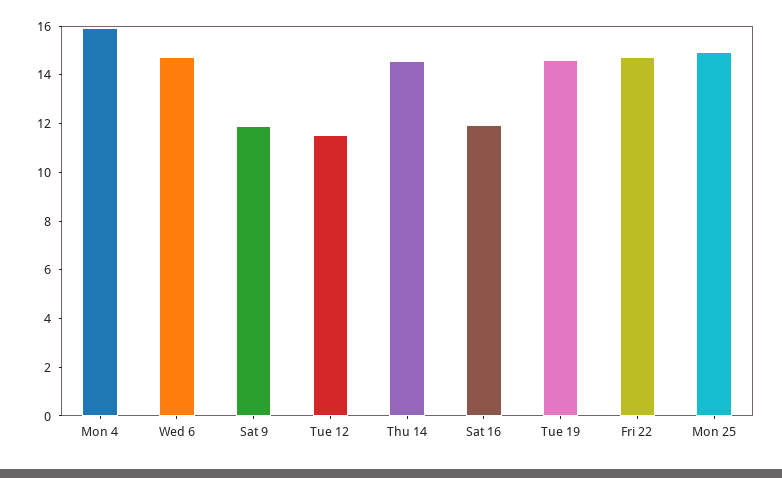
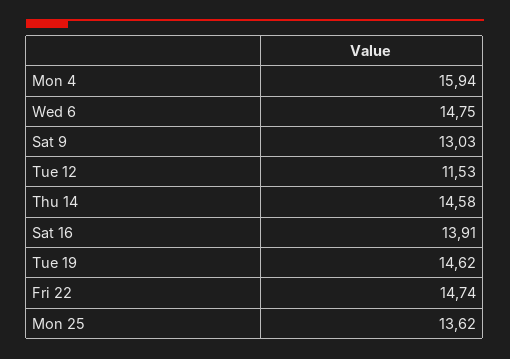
Sat 9: 12 -> 13.03
Sat 16: 12 -> 13.91
Mon 25: 15 -> 13.62

